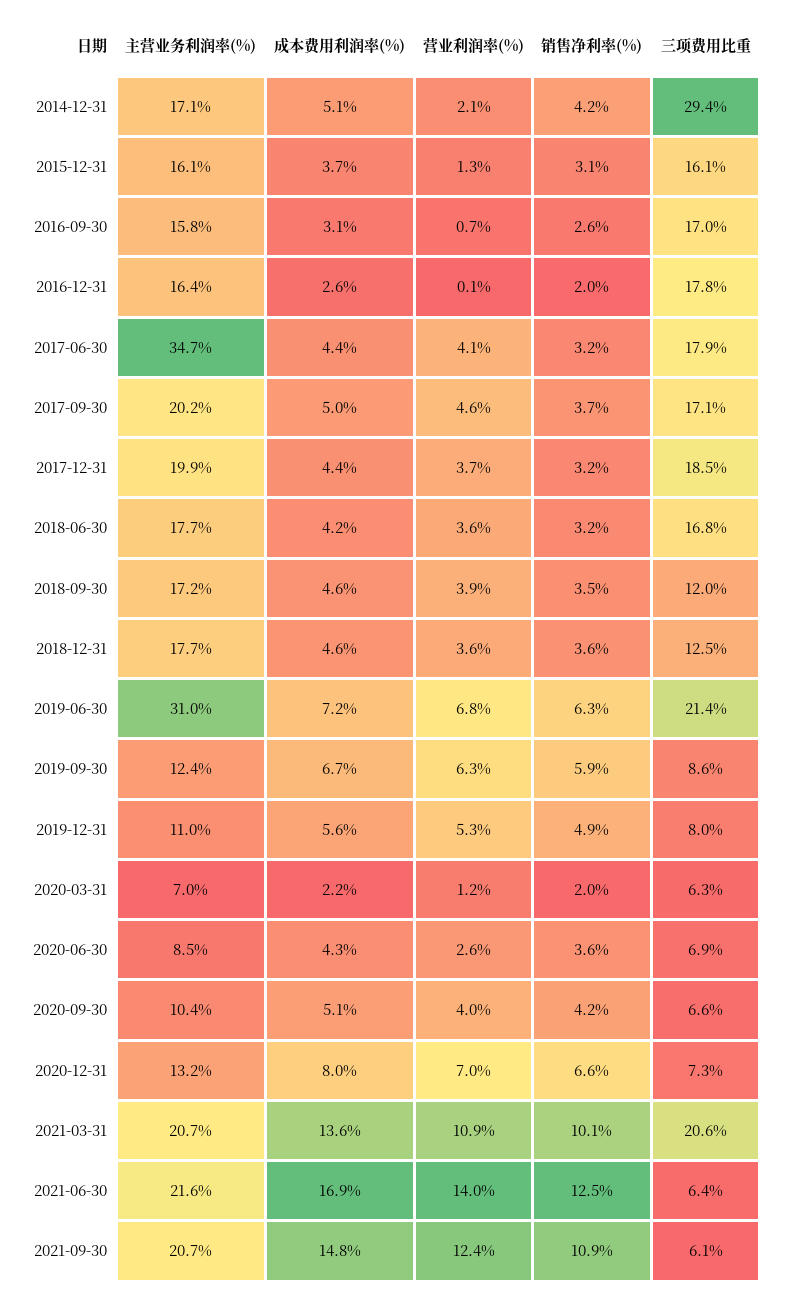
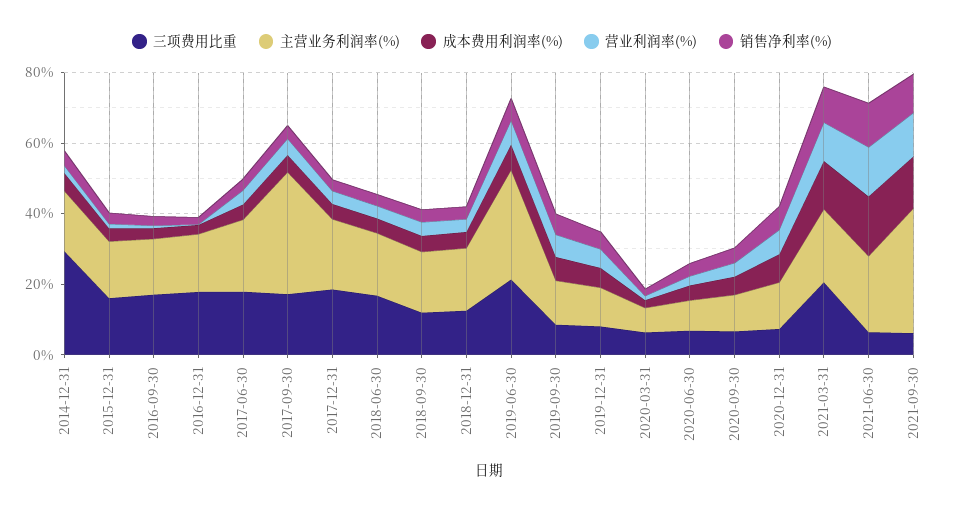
主营业务利润率(%), 2017-06-30: 34.7 -> 20
主营业务利润率(%), 2017-09-30: 20.2 -> 35
主营业务利润率(%), 2021-09-30: 20.7 -> 35

